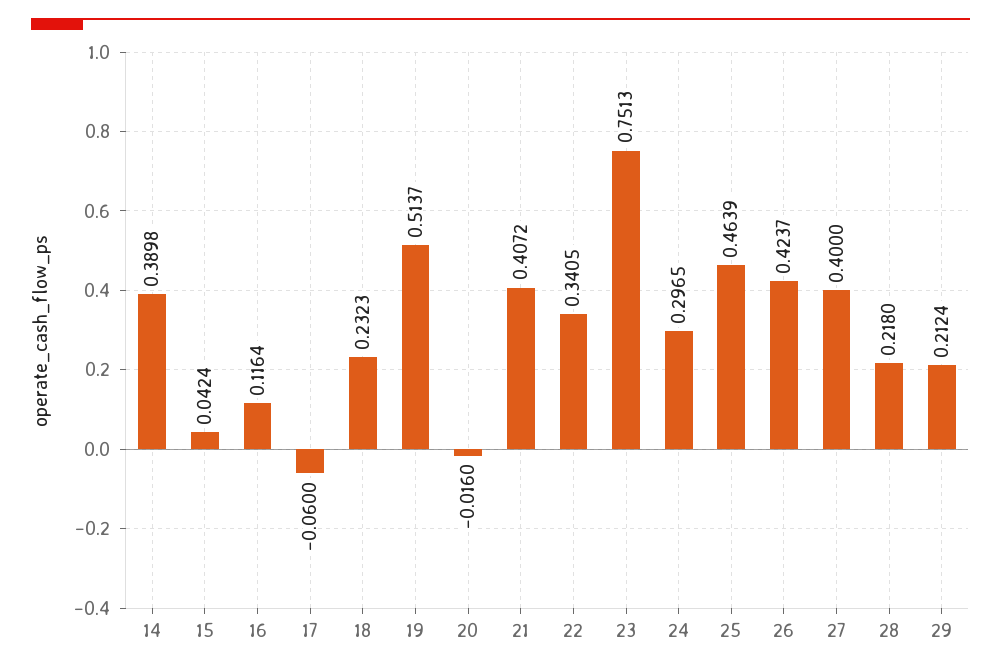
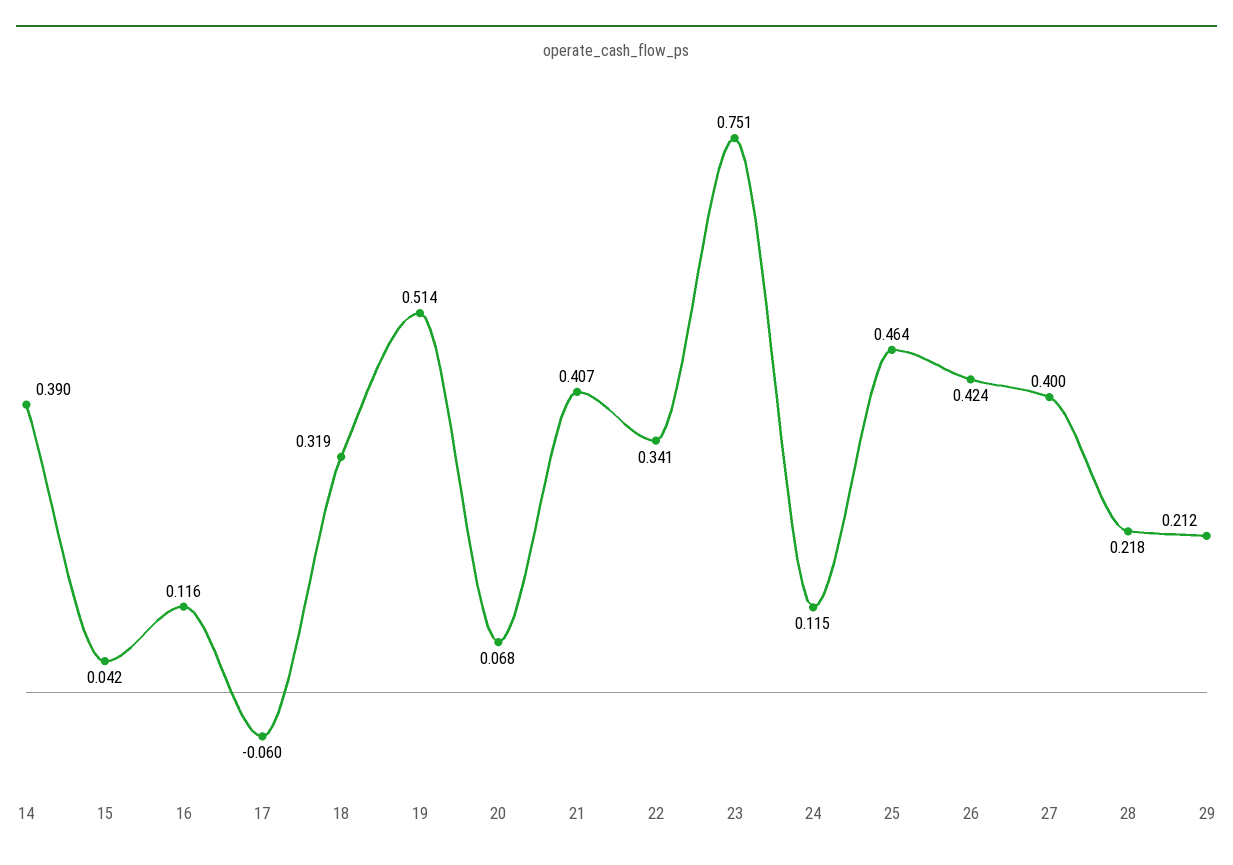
18: 0.2323 -> 0.319
20: -0.016 -> 0.068
24: 0.2965 -> 0.115

